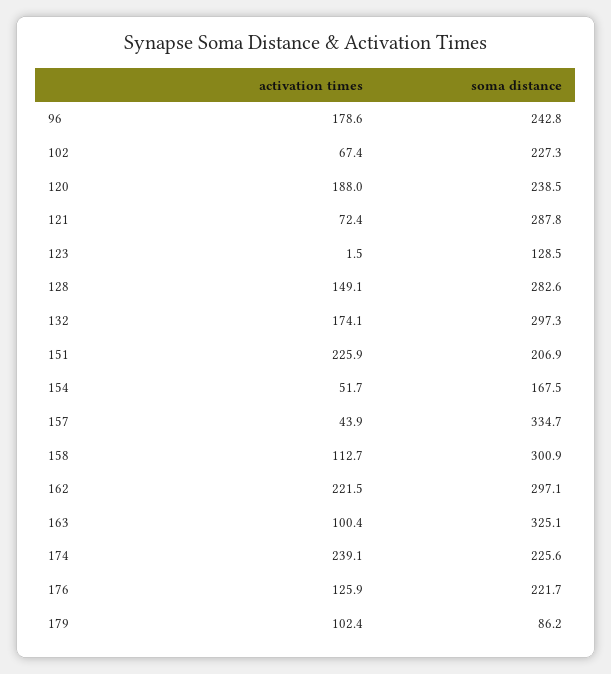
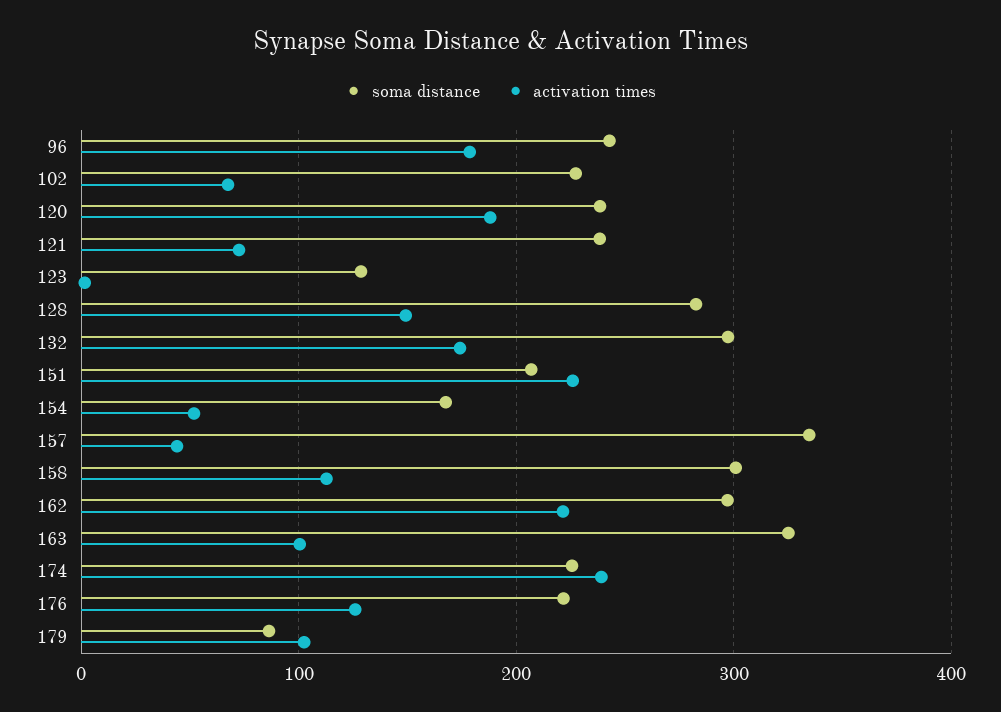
soma distance, 121: 287.8 -> 240

